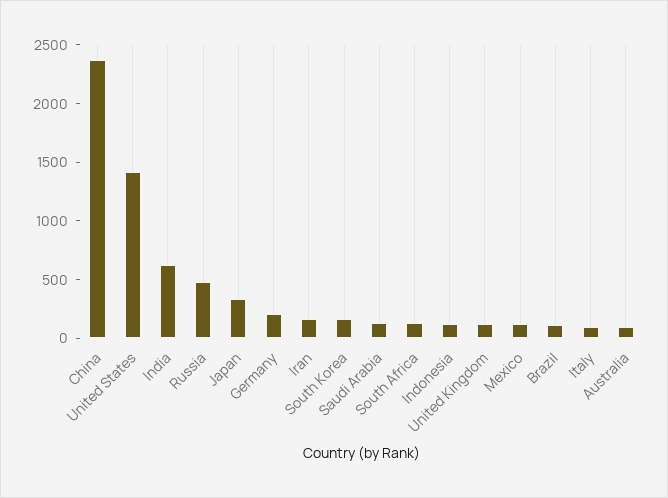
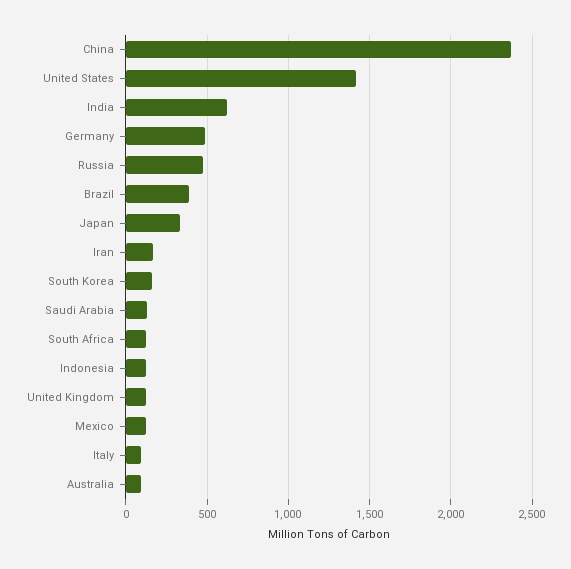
Germany: 200 -> 500
Brazil: 100 -> 400

